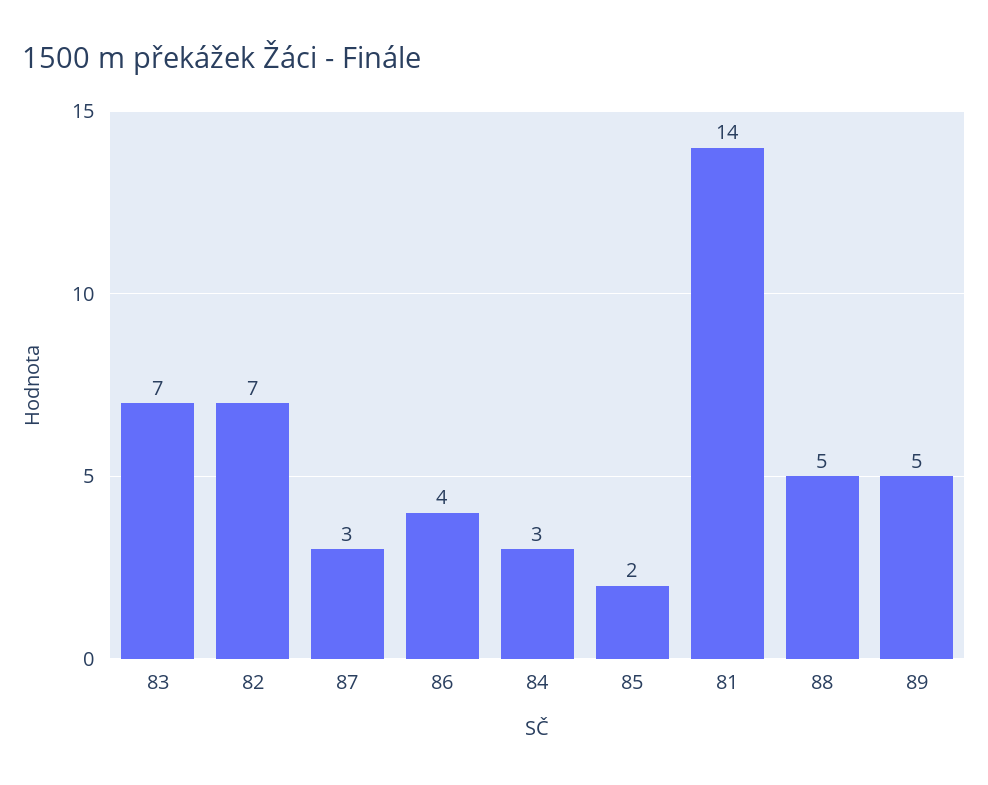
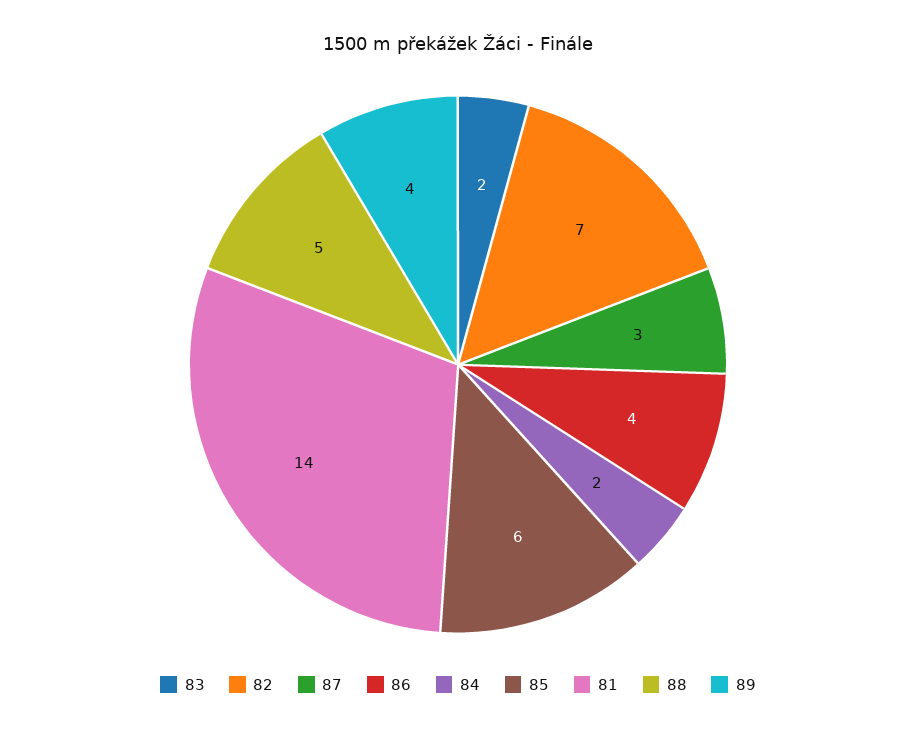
83: 7 -> 2
84: 3 -> 2
85: 2 -> 6
89: 5 -> 4

